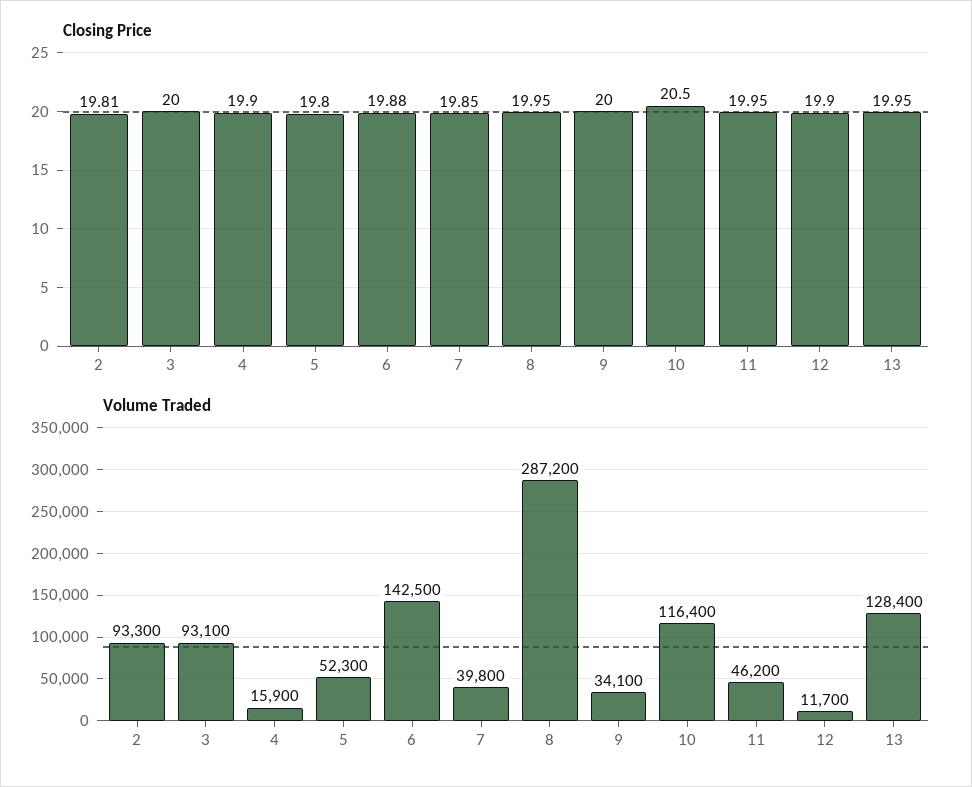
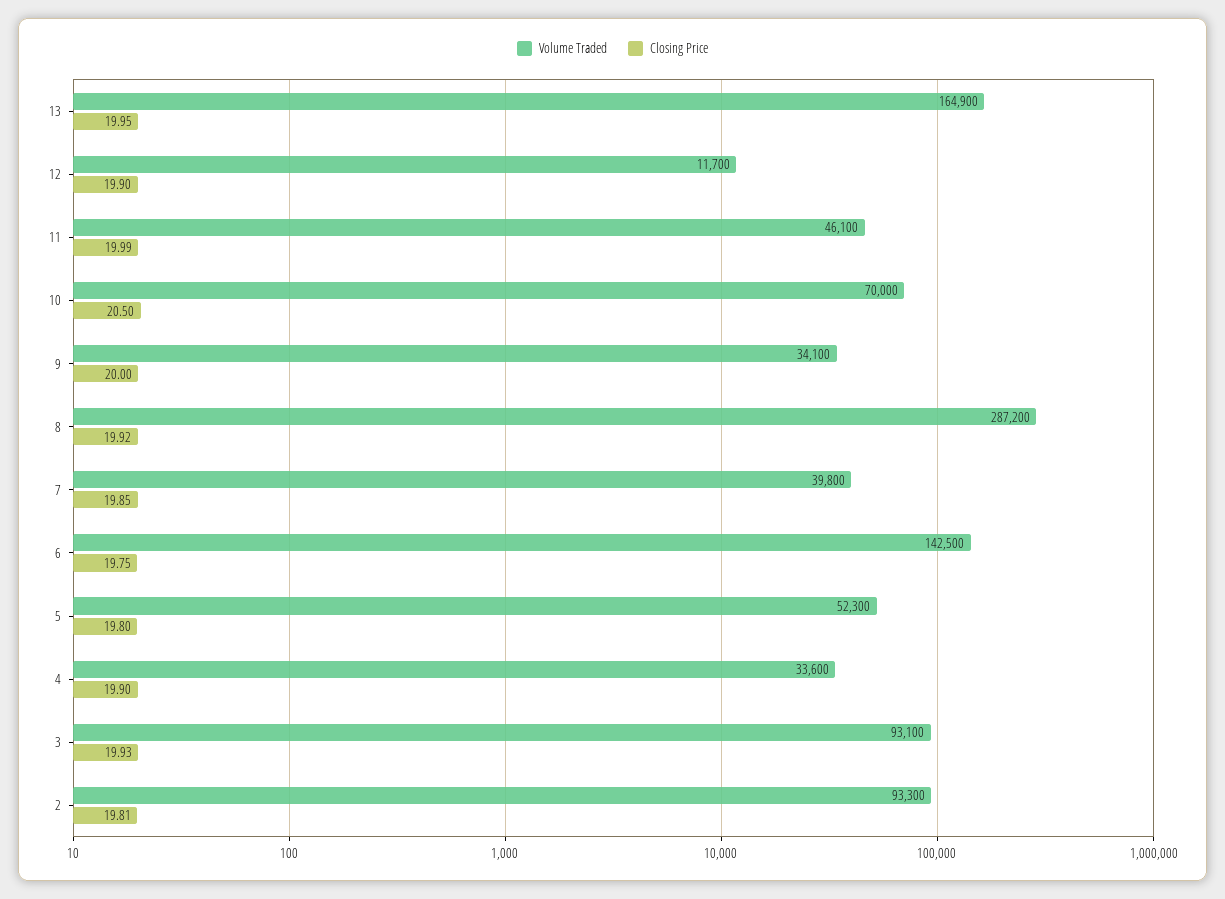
Closing Price, 3: 20 -> 19.93
Closing Price, 6: 19.88 -> 19.75
Closing Price, 8: 19.95 -> 19.92
Closing Price, 11: 19.95 -> 19.99
Volume Traded, 4: 15900 -> 33600
Volume Traded, 10: 116400 -> 70000
Volume Traded, 11: 46200 -> 46100
Volume Traded, 13: 128400 -> 164900

